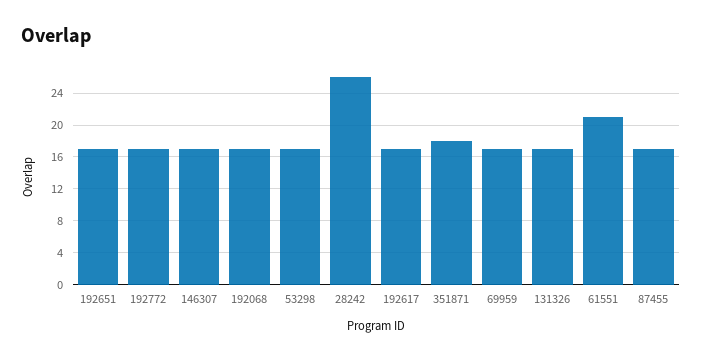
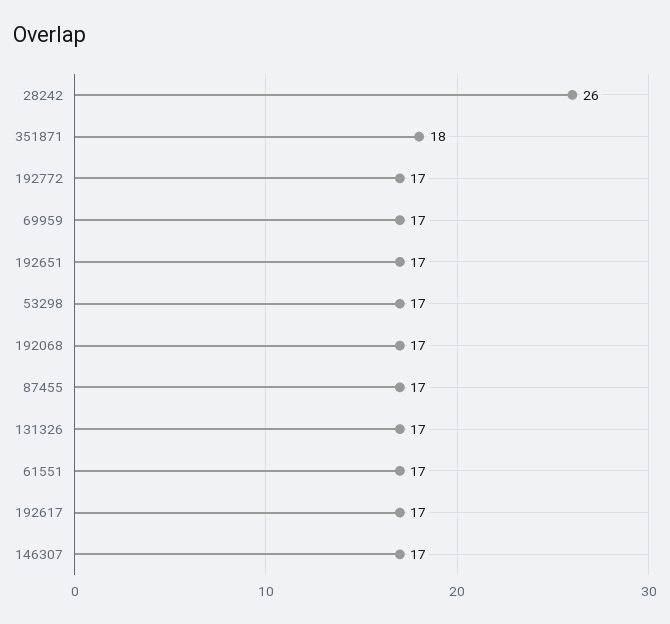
61551: 21 -> 17

